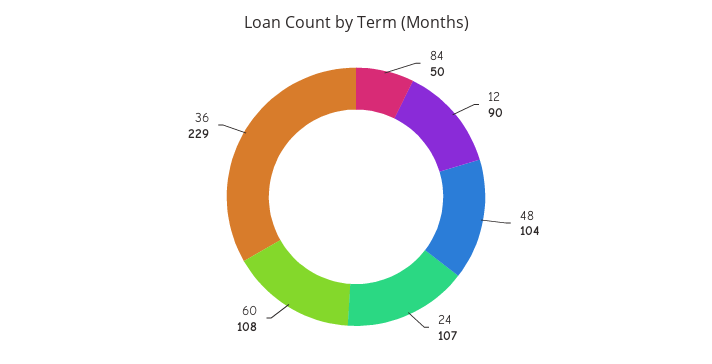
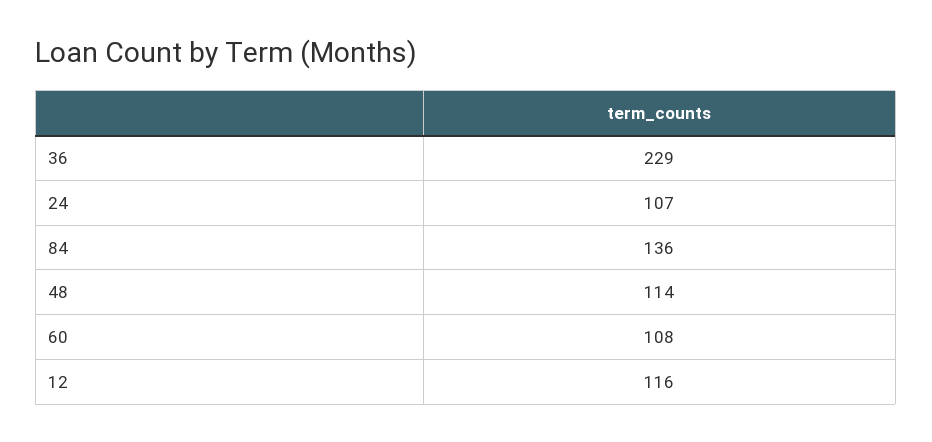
84: 50 -> 136
12: 90 -> 116
48: 104 -> 114

